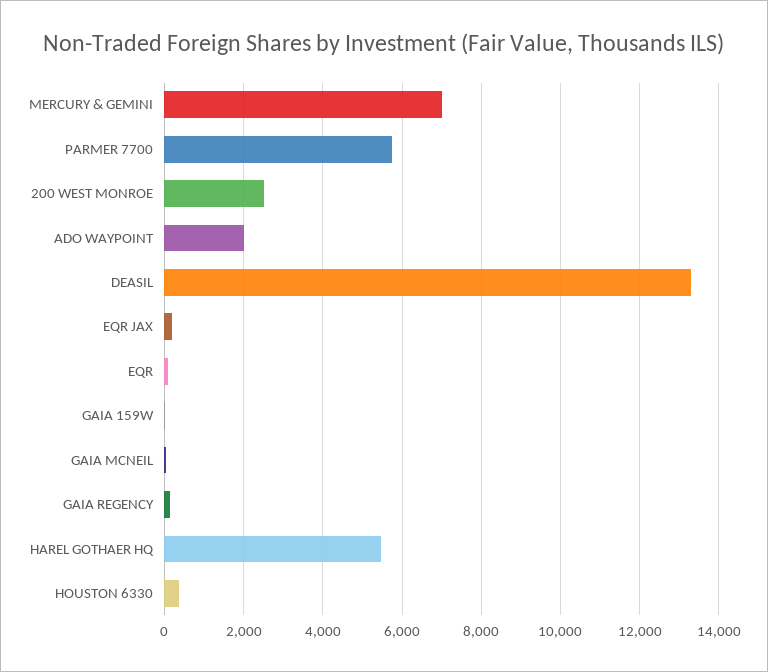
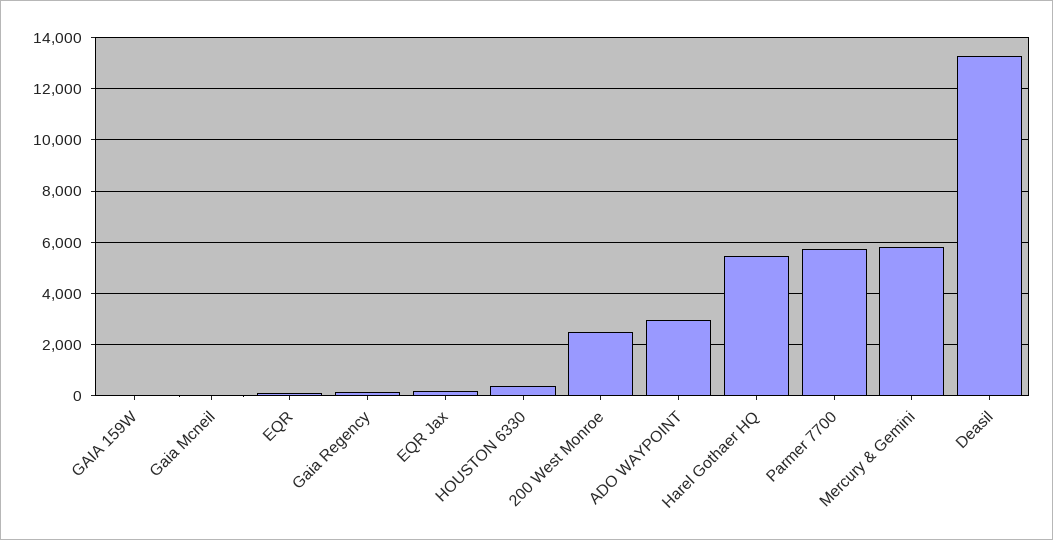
MERCURY & GEMINI: 7000 -> 5750
ADO WAYPOINT: 2000 -> 3000

